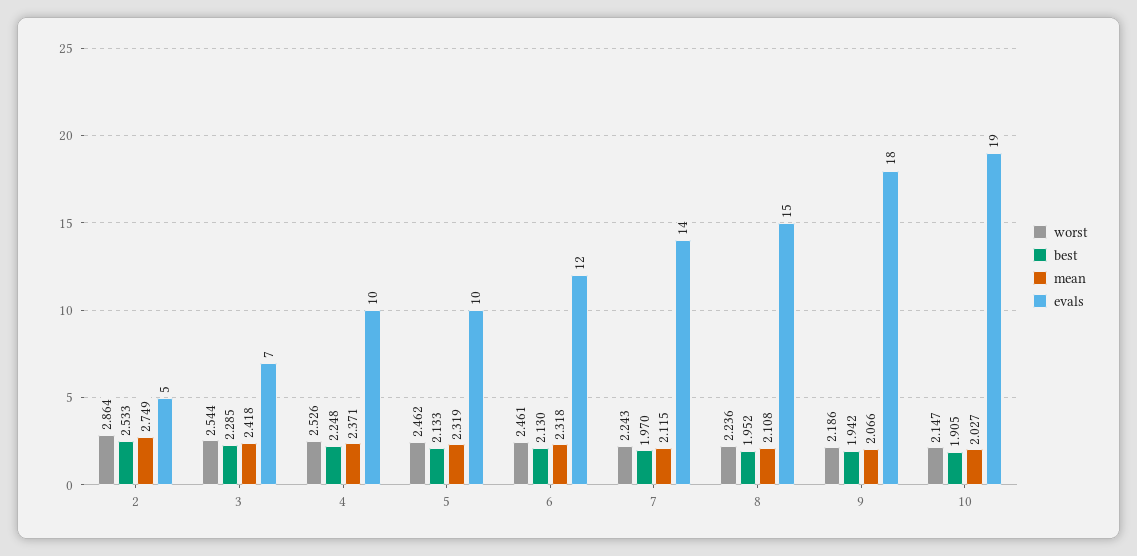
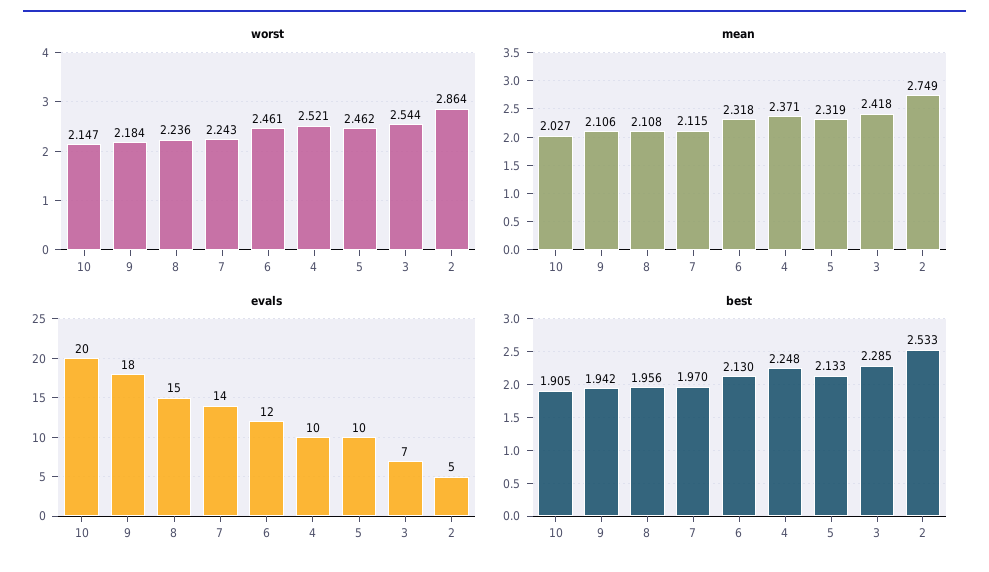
worst, 4: 2.526 -> 2.521
best, 8: 1.952 -> 1.956
worst, 9: 2.186 -> 2.184
mean, 9: 2.066 -> 2.106
evals, 10: 19 -> 20

